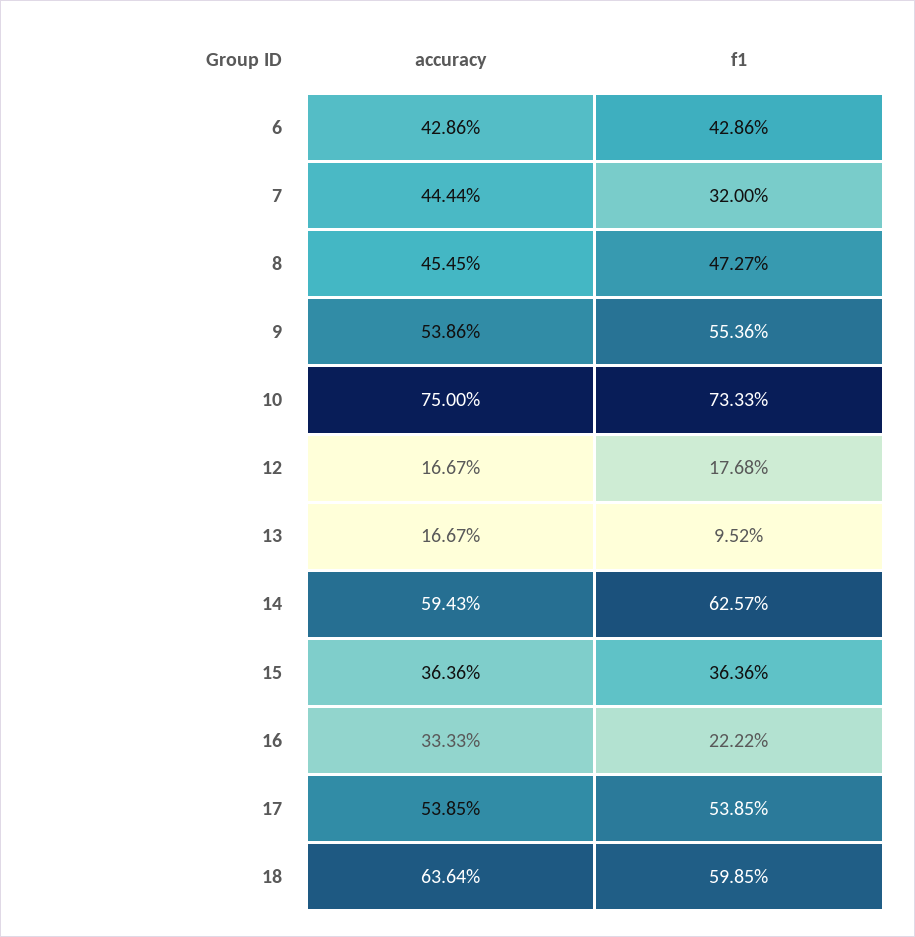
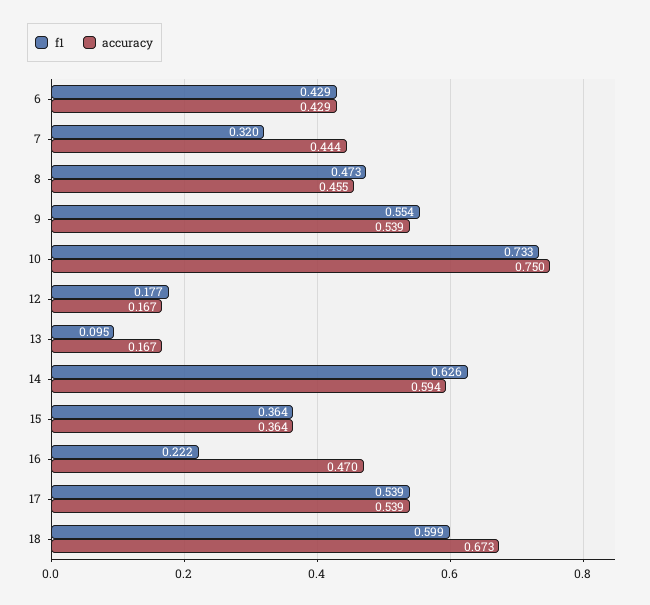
accuracy, 16: 0.3333 -> 0.47
accuracy, 18: 0.6364 -> 0.673

